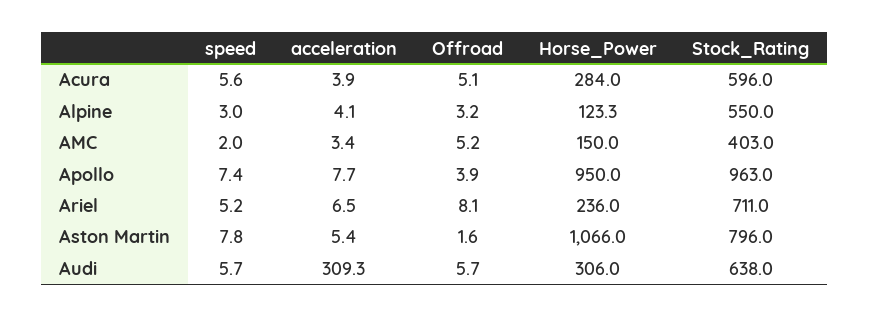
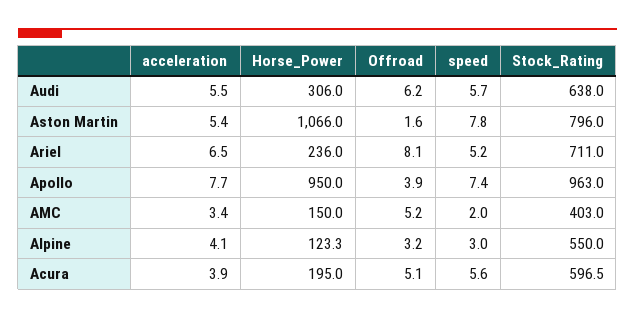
Horse_Power, Acura: 284 -> 195
Stock_Rating, Acura: 596 -> 596.5
acceleration, Audi: 309.3 -> 5.5
Offroad, Audi: 5.7 -> 6.2

